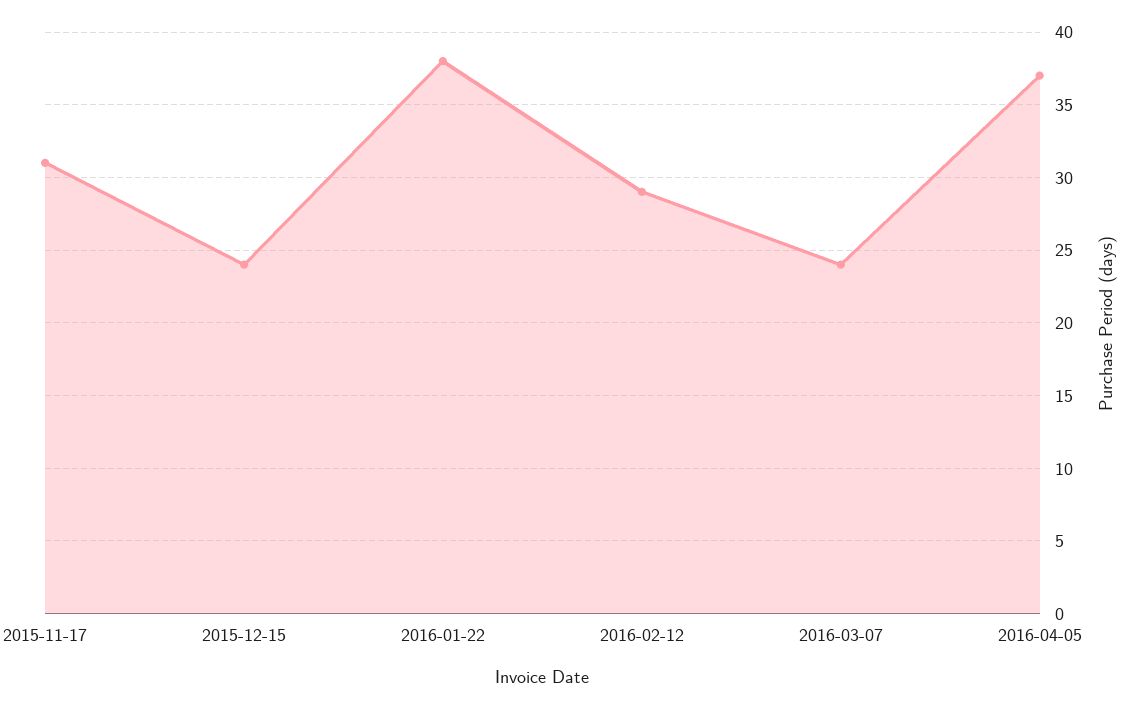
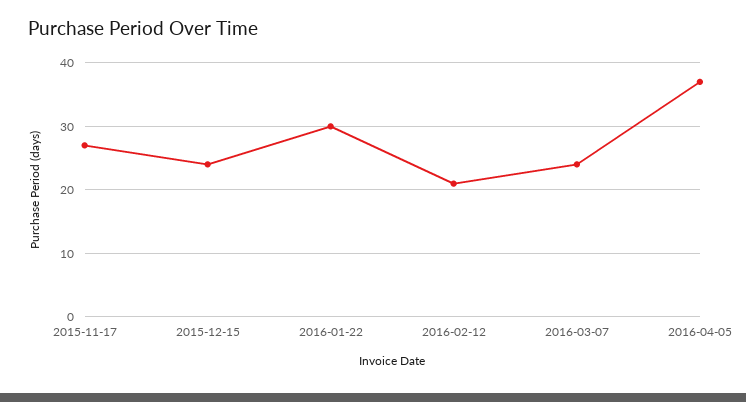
2015-11-17: 31 -> 27
2016-01-22: 38 -> 30
2016-02-12: 29 -> 21

